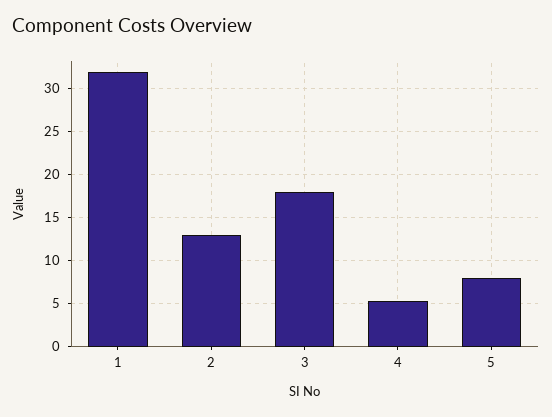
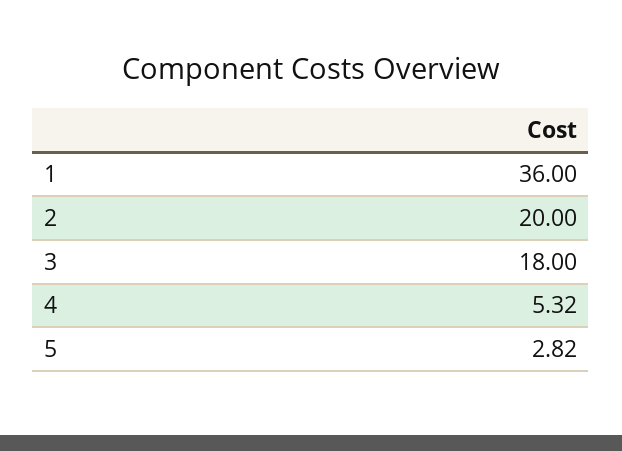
1: 32 -> 36
2: 13 -> 20
5: 8 -> 2.82

